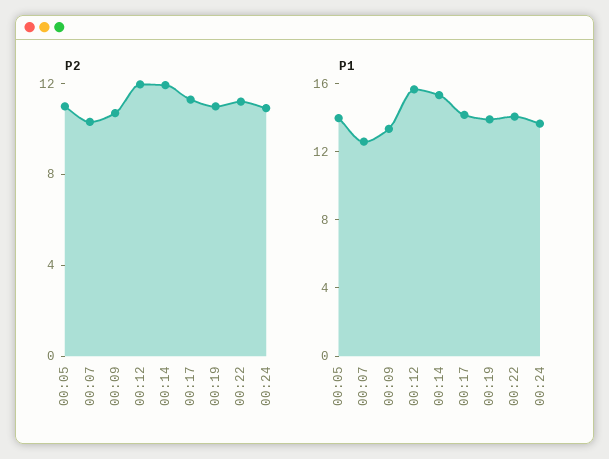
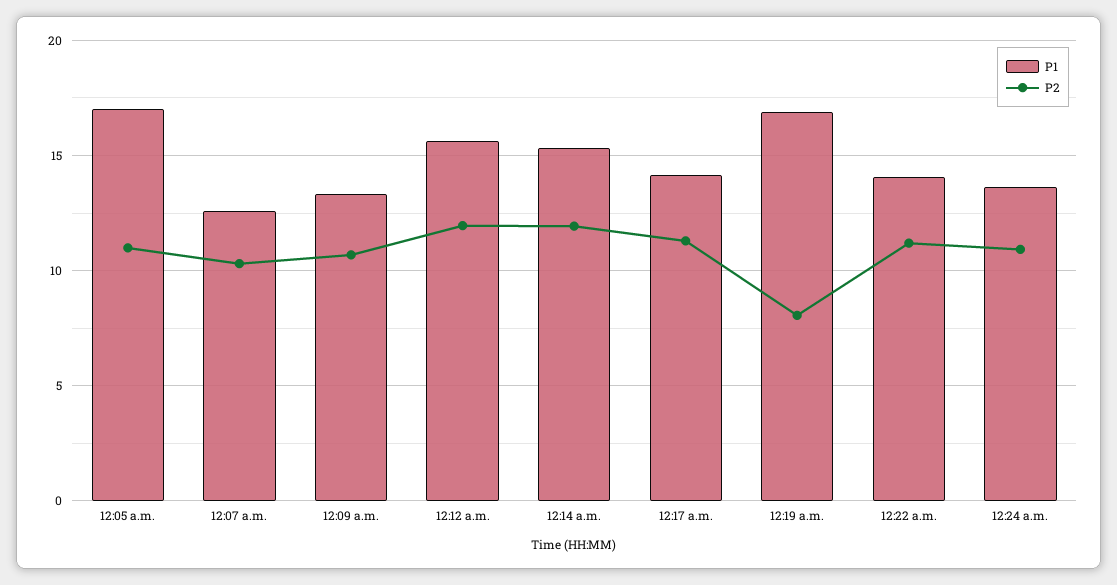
P2, 00:19: 11 -> 8
P1, 00:05: 14 -> 17
P1, 00:19: 14 -> 17

